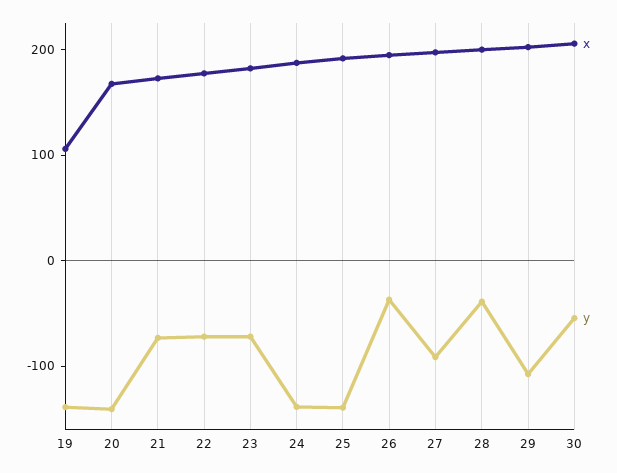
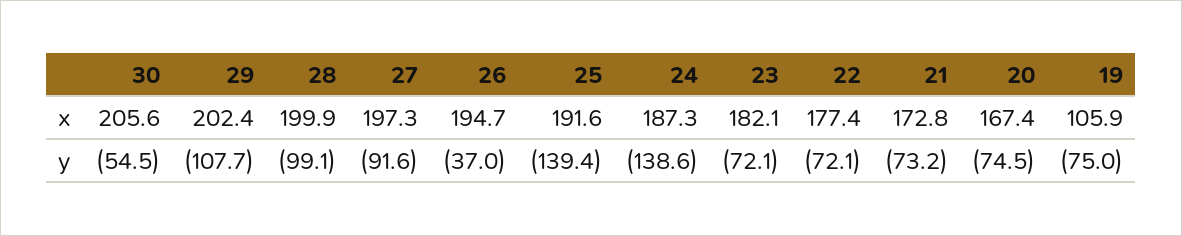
y, 19: -140 -> -75
y, 20: -140 -> -74.5
y, 28: -40 -> -99.1

